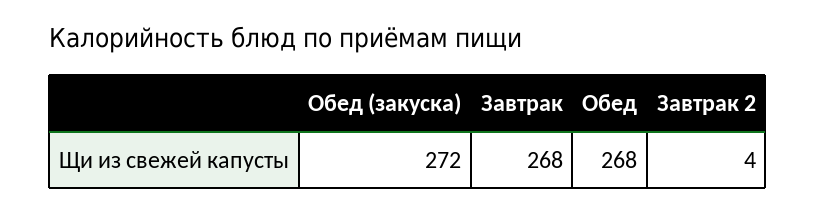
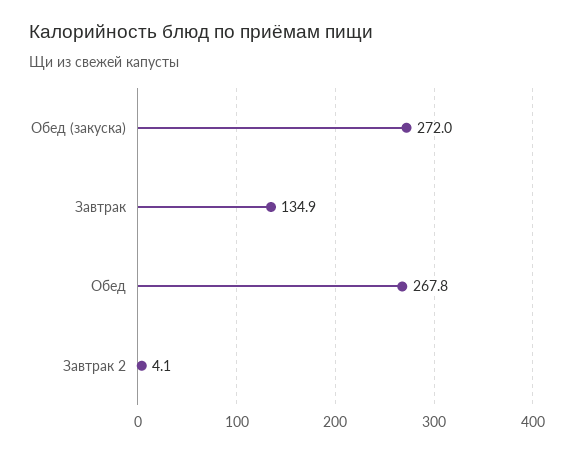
Завтрак: 268 -> 134.9

